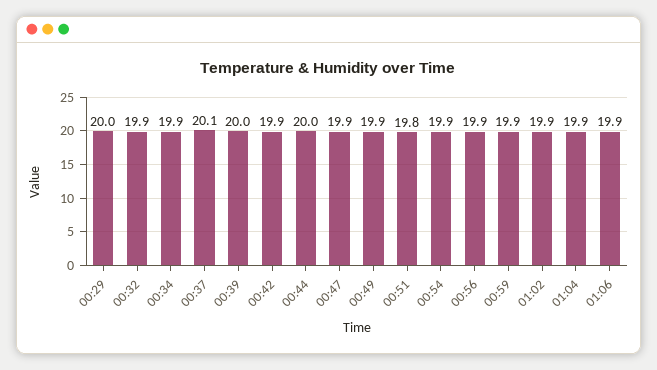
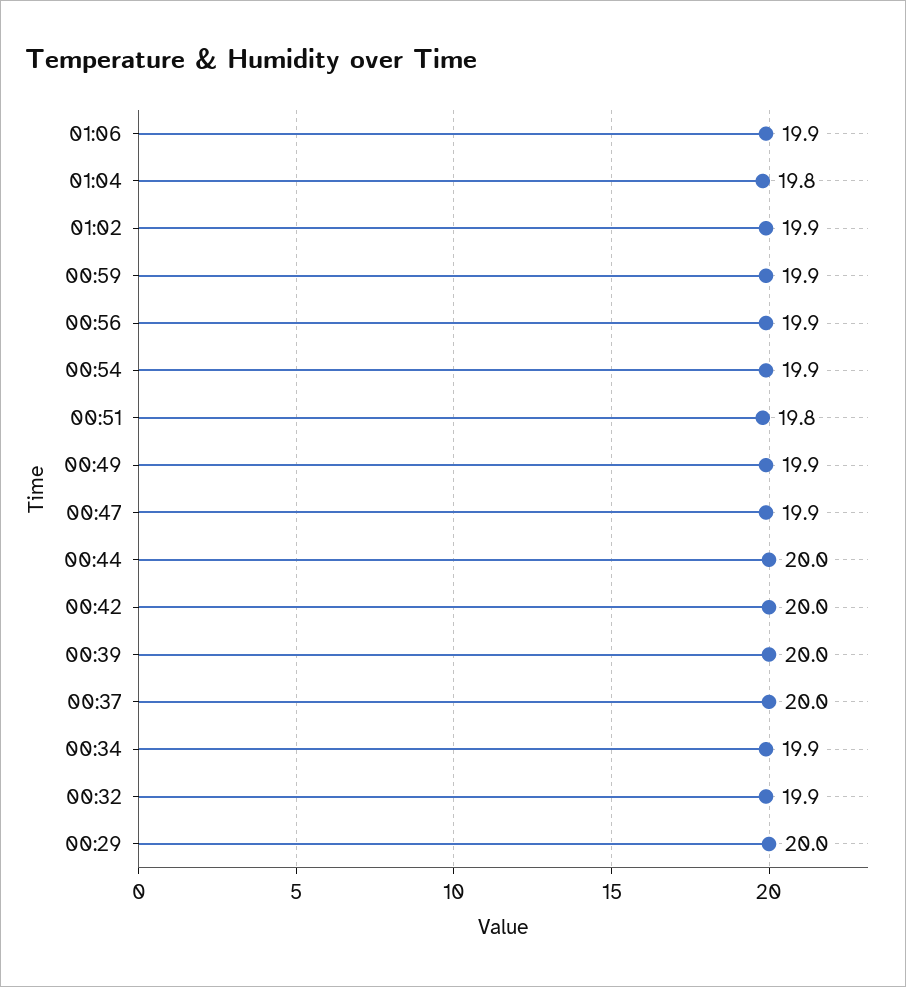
00:37: 20.1 -> 20
00:42: 19.9 -> 20
01:04: 19.9 -> 19.8

